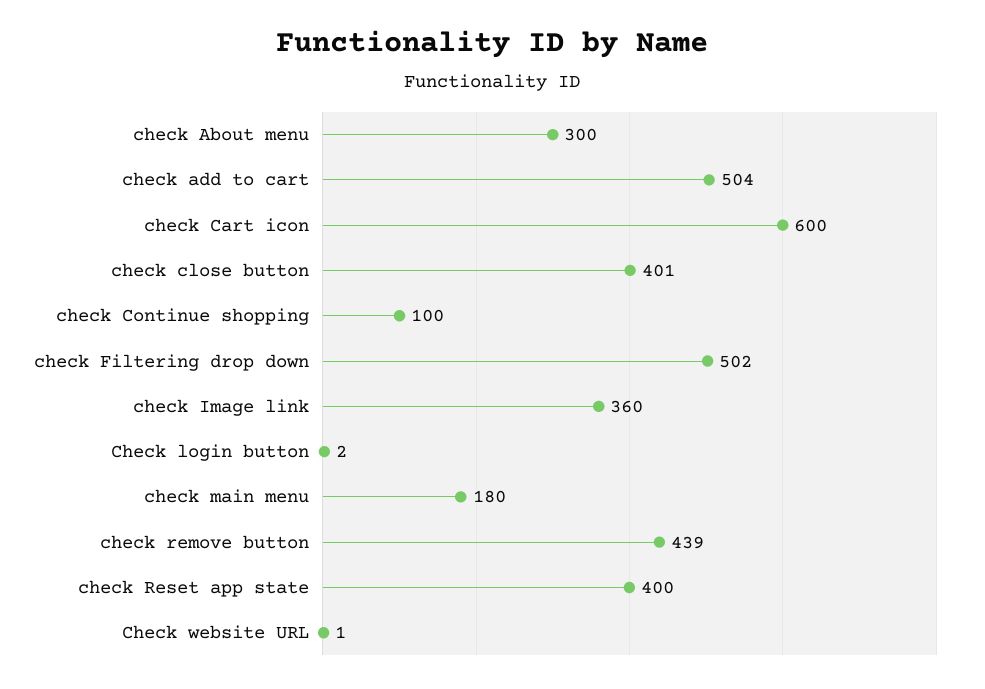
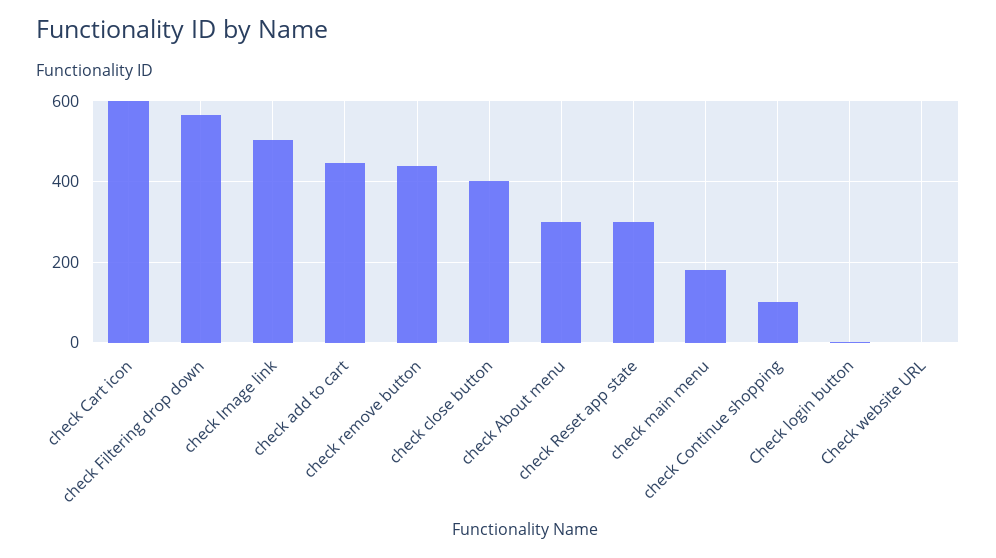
check add to cart: 504 -> 440
check Filtering drop down: 502 -> 560
check Image link: 360 -> 500
check Reset app state: 400 -> 300

